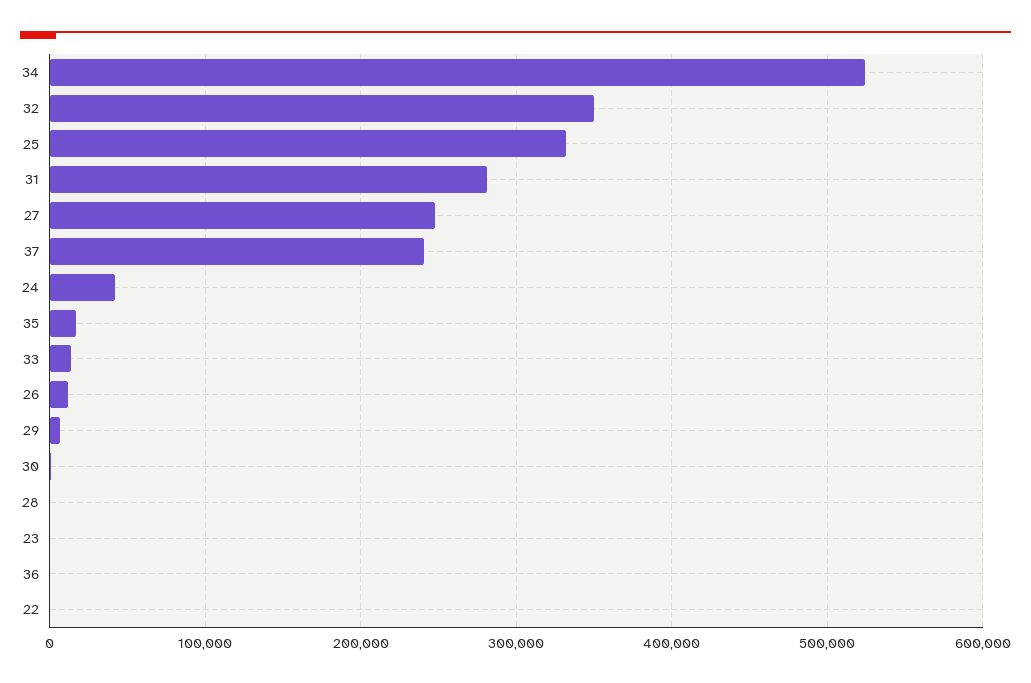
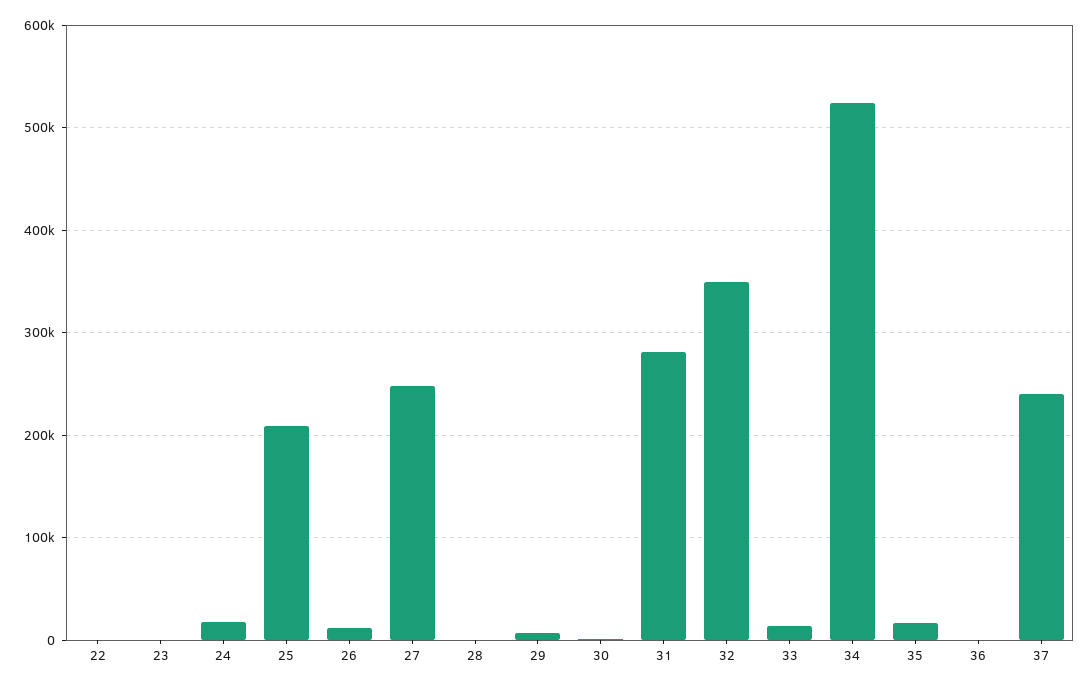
25: 330000 -> 210000
24: 40000 -> 20000

